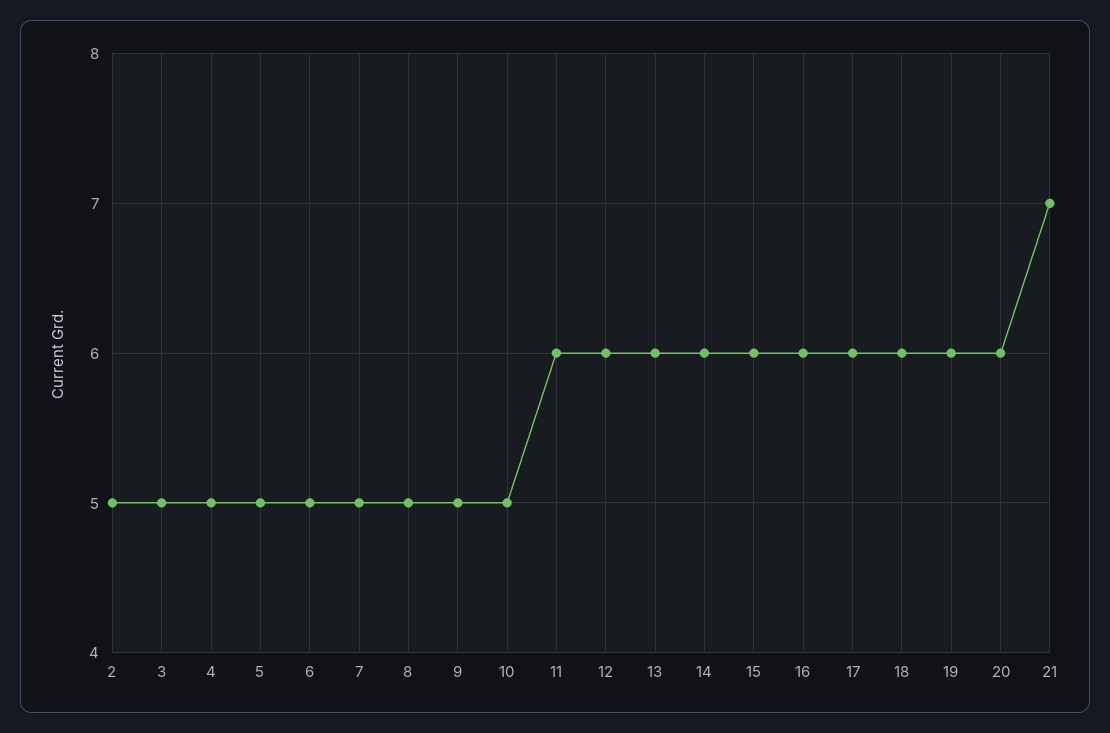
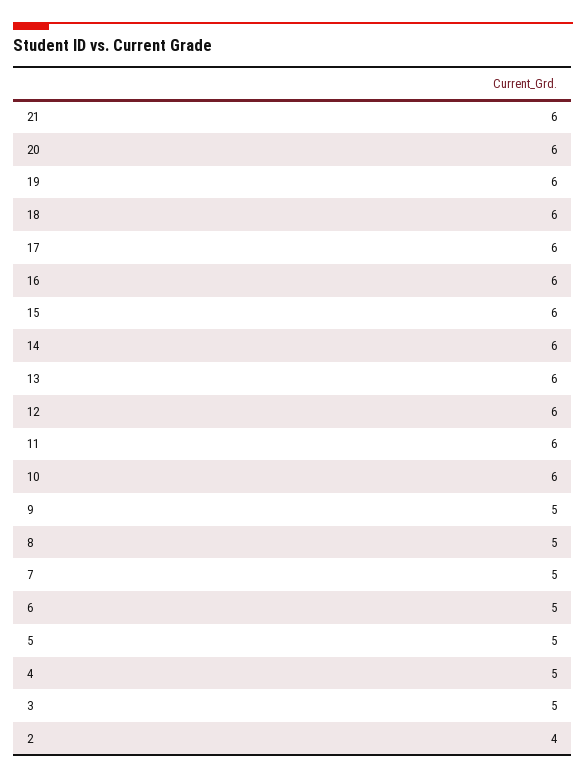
2: 5 -> 4
10: 5 -> 6
21: 7 -> 6

